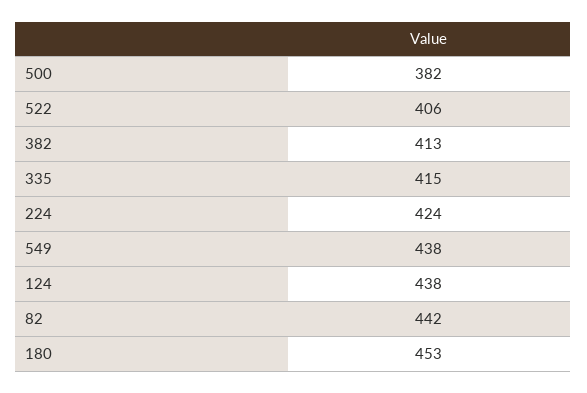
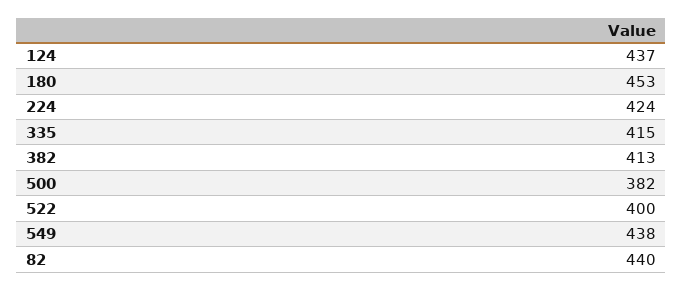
522: 406 -> 400
124: 438 -> 437
82: 442 -> 440

